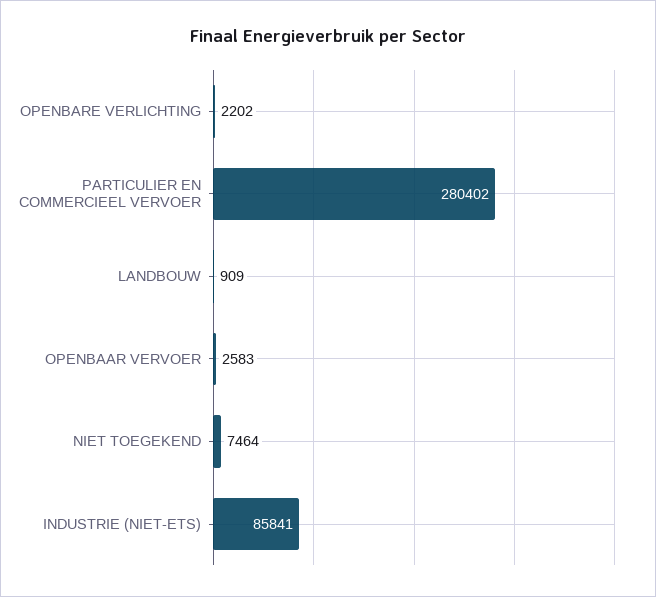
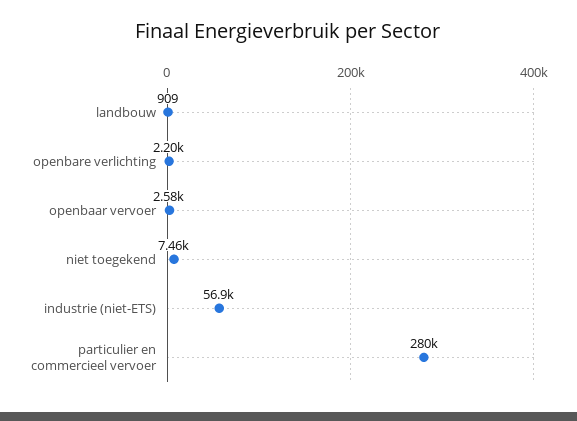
INDUSTRIE (NIET-ETS): 85841 -> 56900

